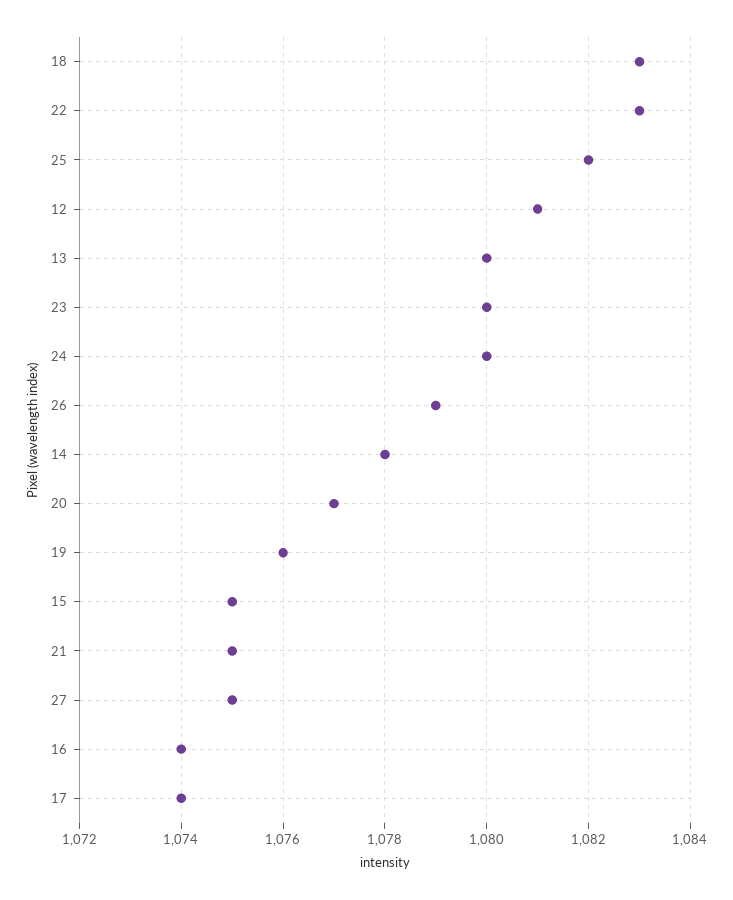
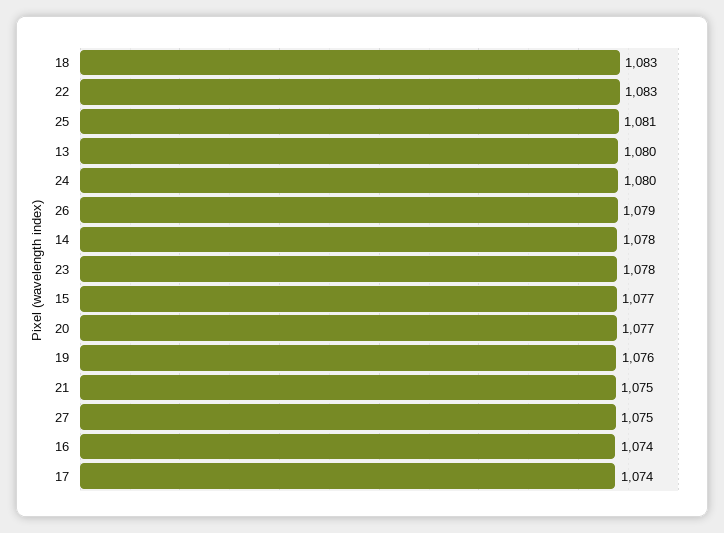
25: 1082 -> 1081
12: 1081 -> none
23: 1080 -> 1078
15: 1075 -> 1077

